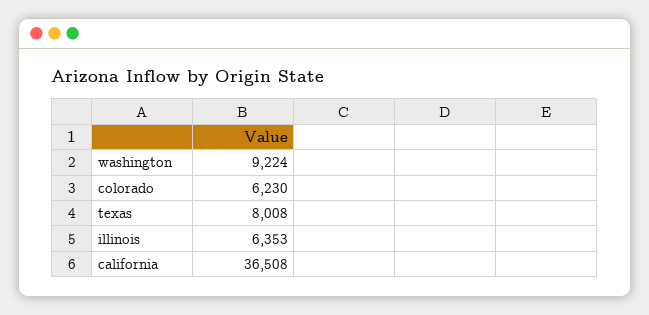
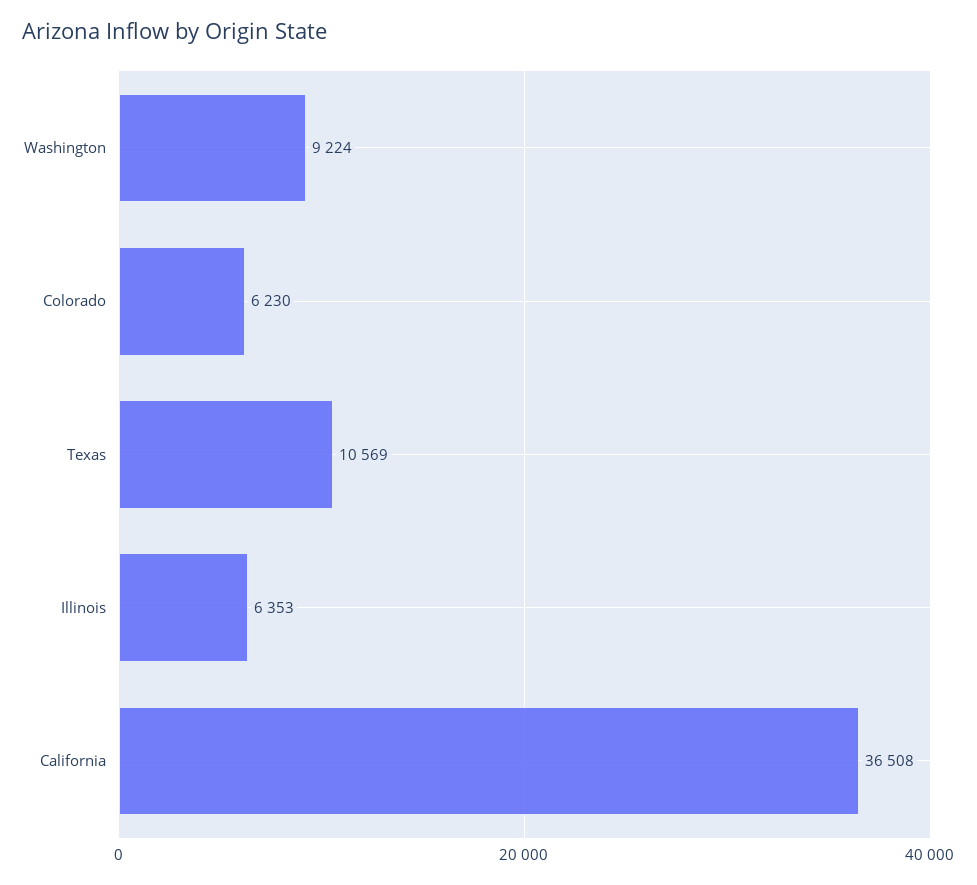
texas: 8008 -> 10569

